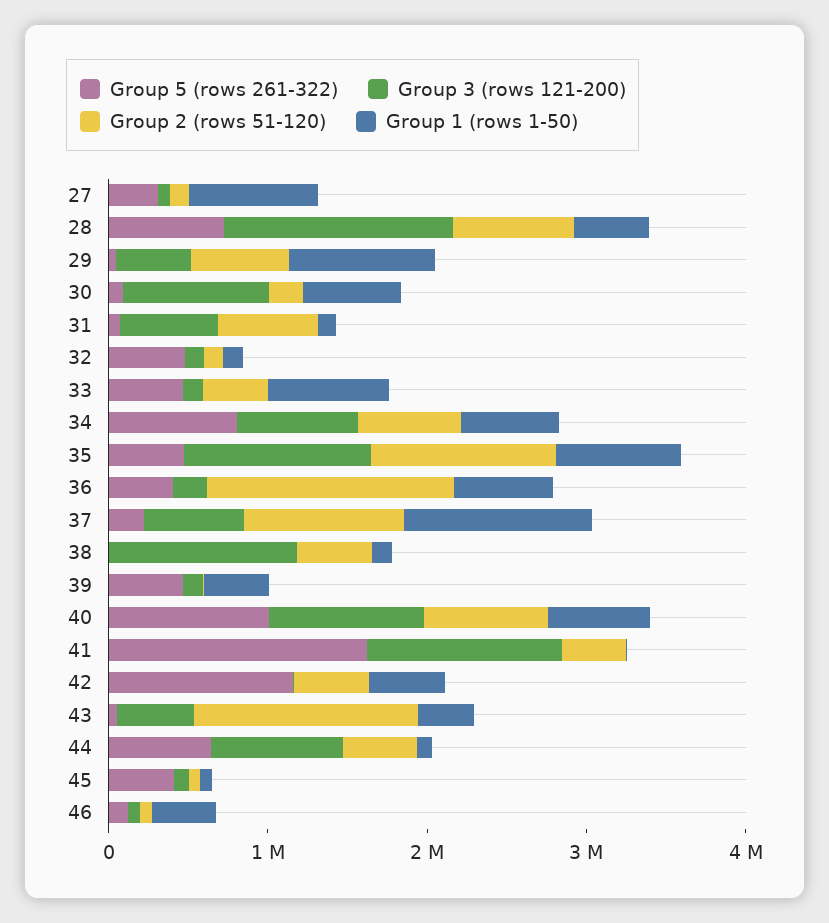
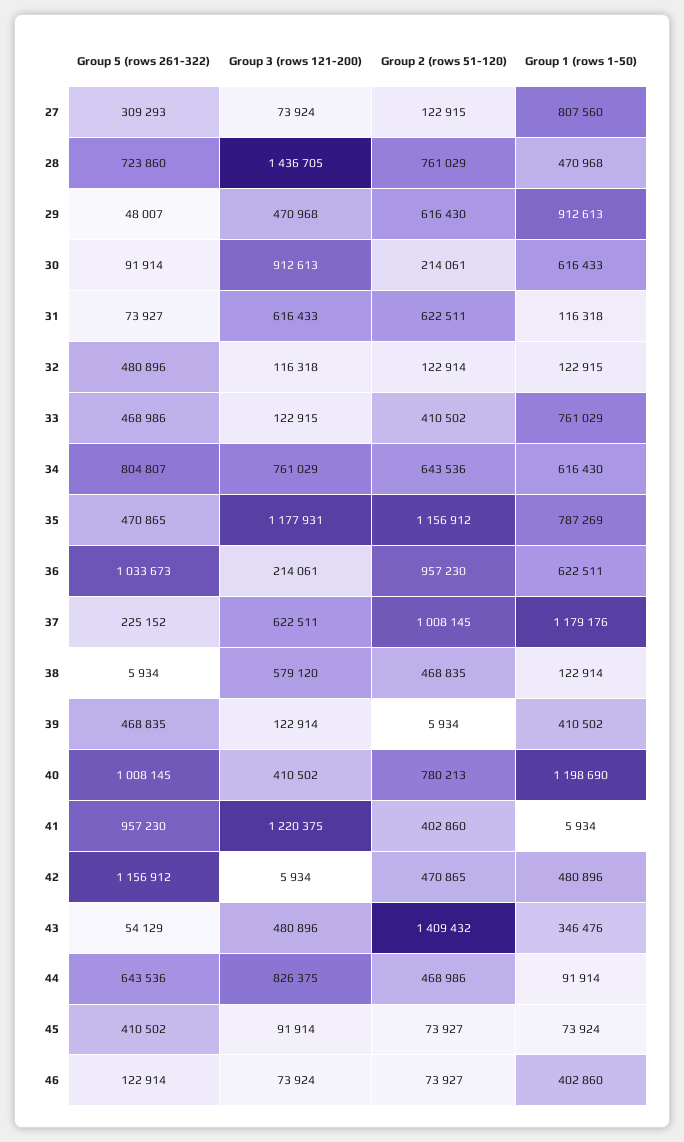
Group 5 (rows 261-322), 36: 400000 -> 1033673
Group 2 (rows 51-120), 36: 1600000 -> 957230
Group 3 (rows 121-200), 38: 1200000 -> 579120
Group 3 (rows 121-200), 40: 1000000 -> 410502
Group 1 (rows 1-50), 40: 600000 -> 1198690
Group 5 (rows 261-322), 41: 1600000 -> 957230

